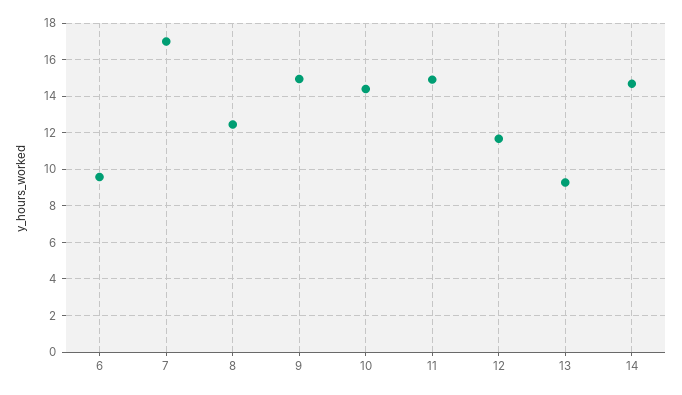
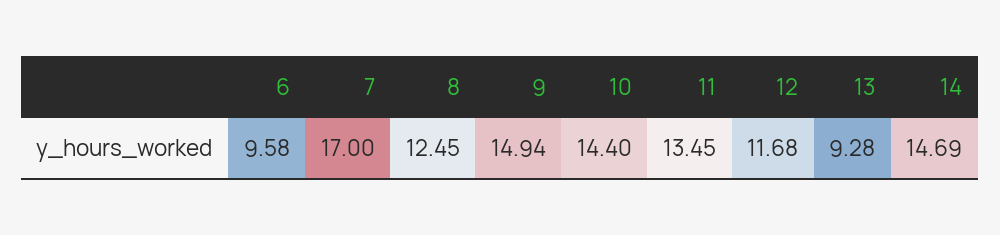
11: 15 -> 13.45

